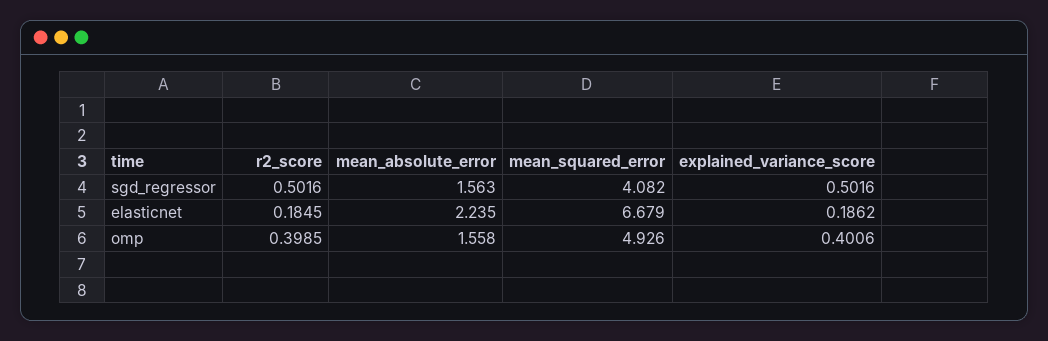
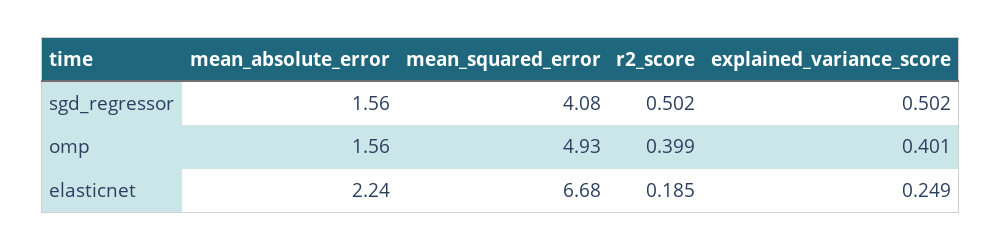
explained_variance_score, elasticnet: 0.1862 -> 0.249

